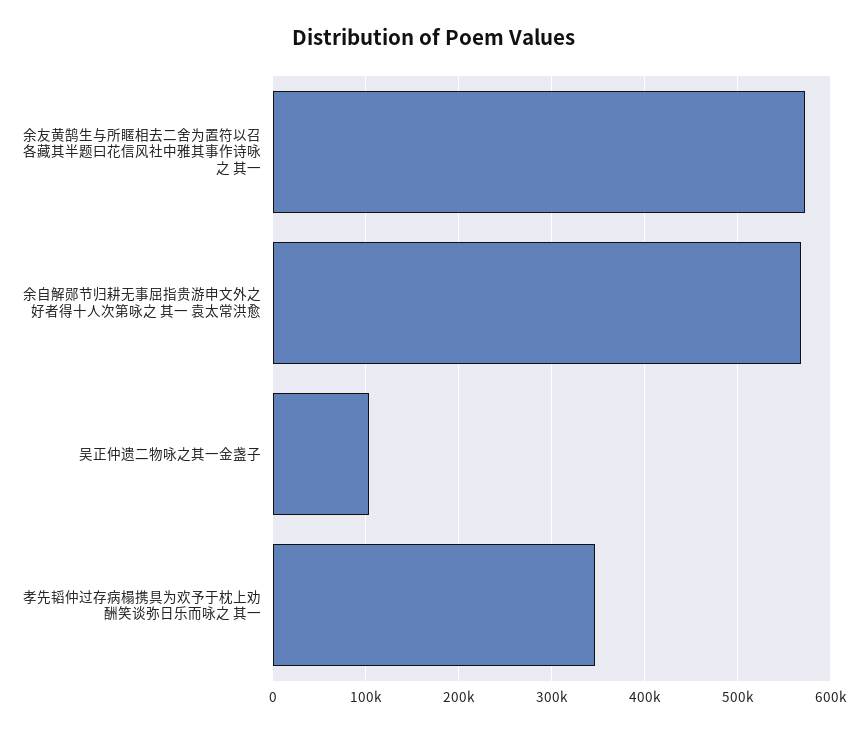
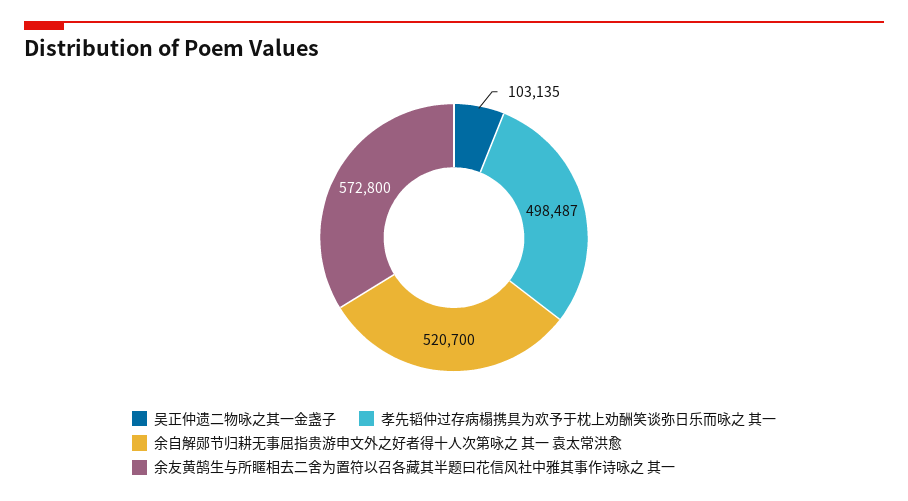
余自解郧节归耕无事屈指贵游申文外之好者得十人次第咏之 其一 袁太常洪愈: 570000 -> 520700
孝先韬仲过存病榻携具为欢予于枕上劝酬笑谈弥日乐而咏之 其一: 350000 -> 498487

